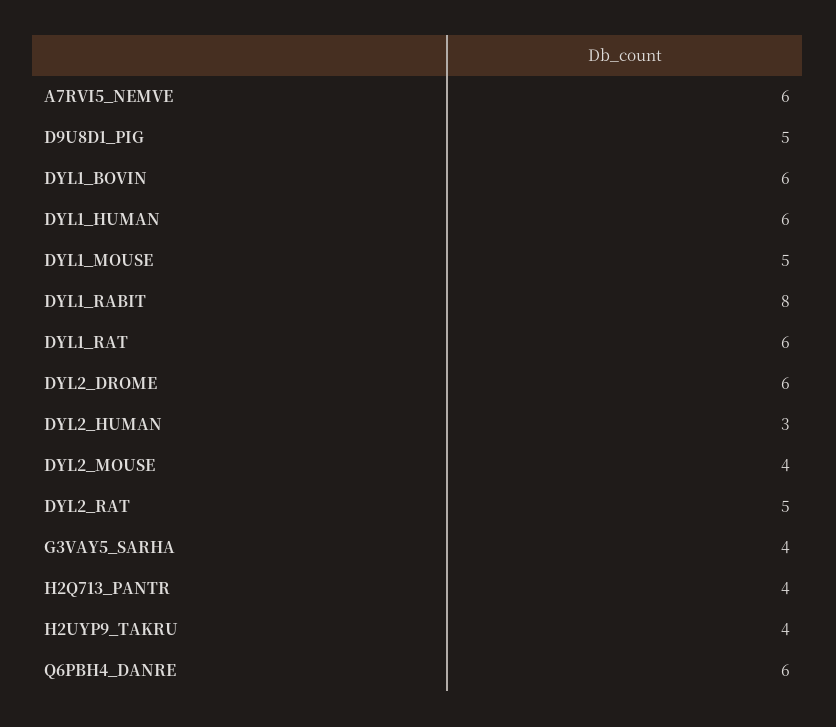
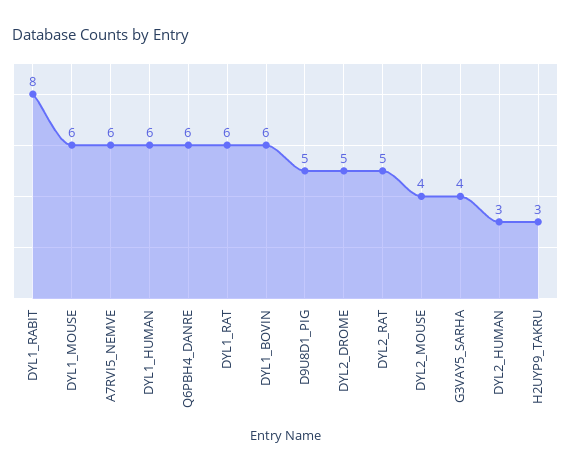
DYL1_MOUSE: 5 -> 6
DYL2_DROME: 6 -> 5
H2Q713_PANTR: 4 -> none
H2UYP9_TAKRU: 4 -> 3

